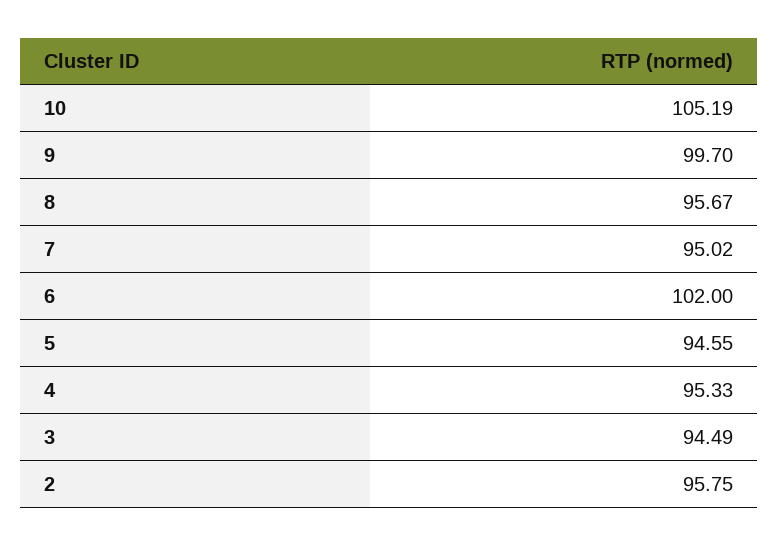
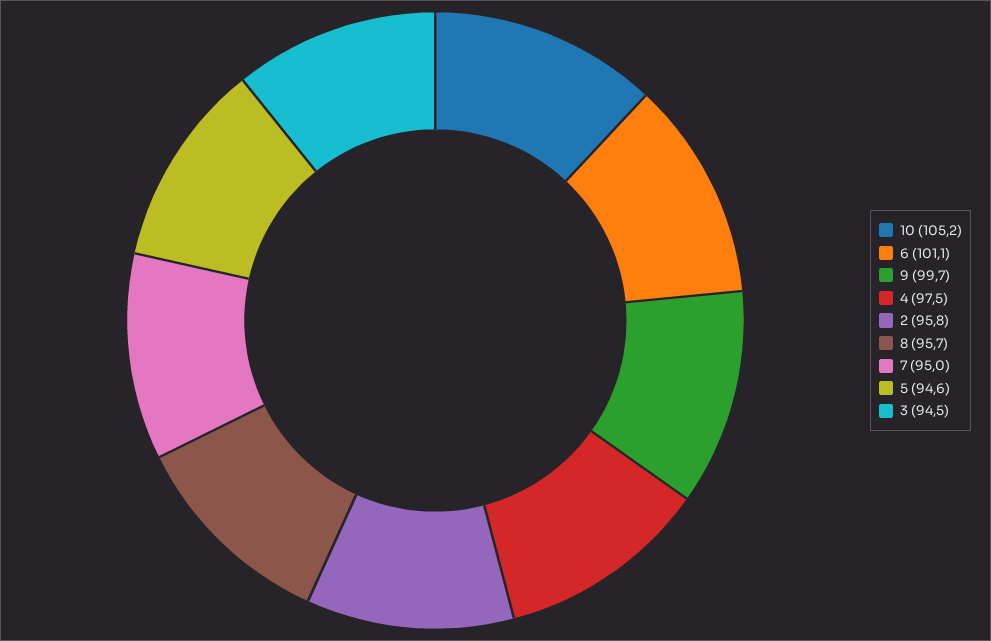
6: 102 -> 101.1
4: 95.33 -> 97.5

